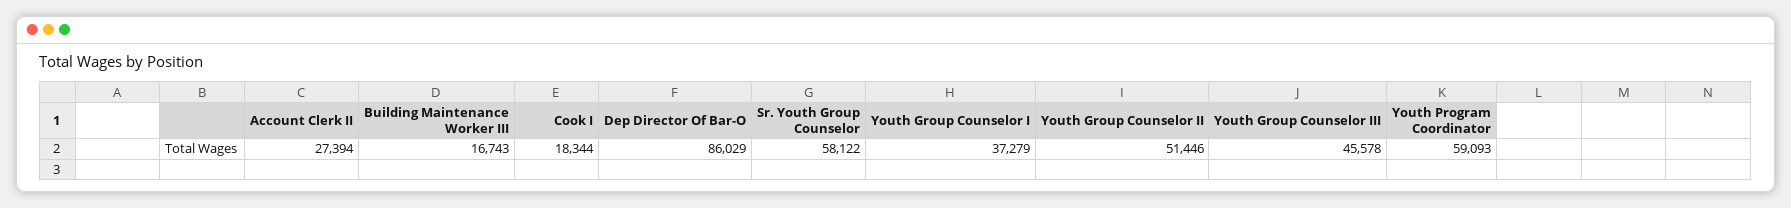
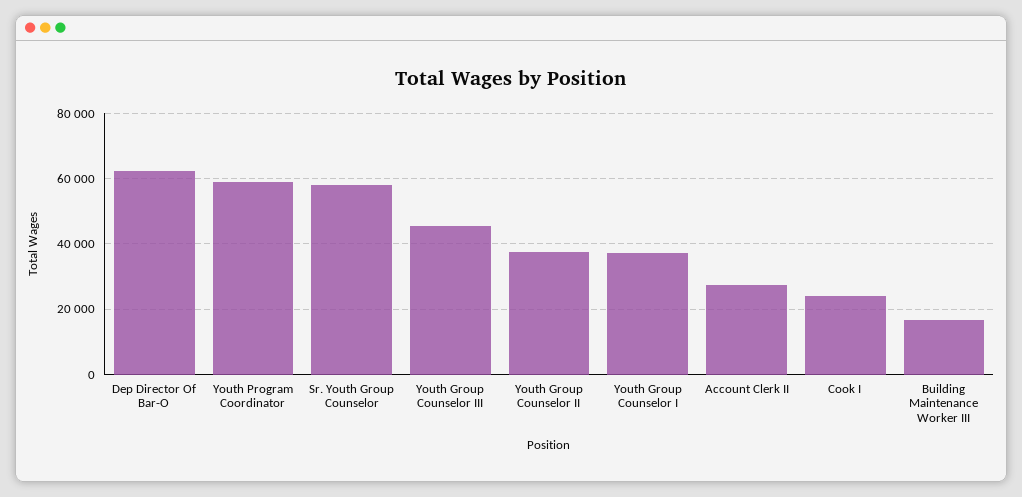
Cook I: 18344 -> 24000
Dep Director Of Bar-O: 86029 -> 62000
Youth Group Counselor II: 51446 -> 38000

